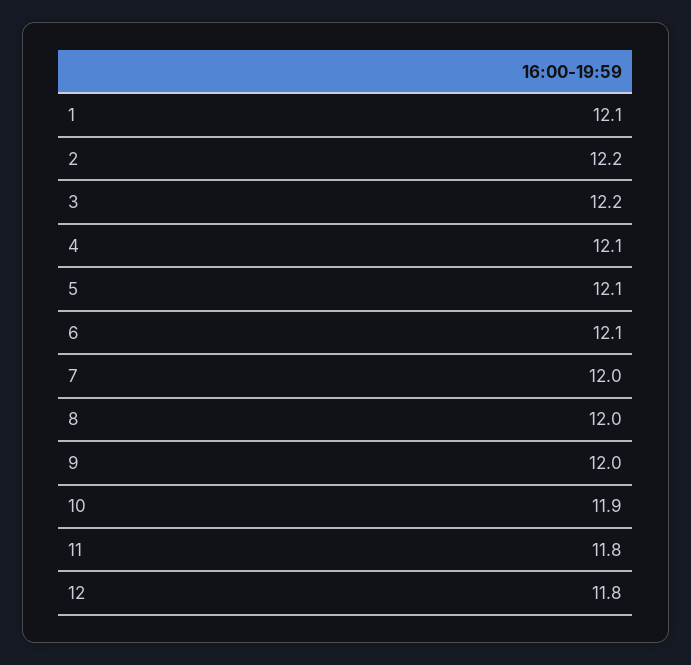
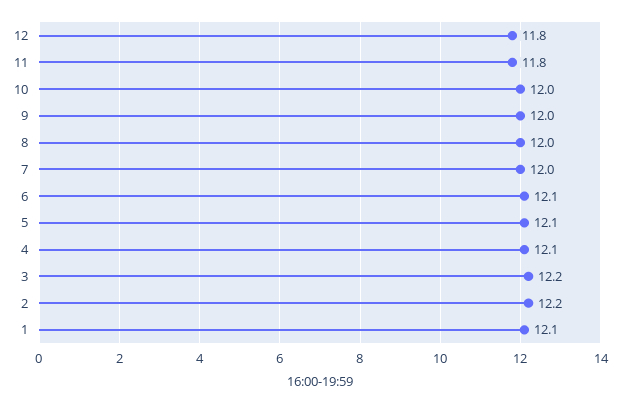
10: 11.9 -> 12

